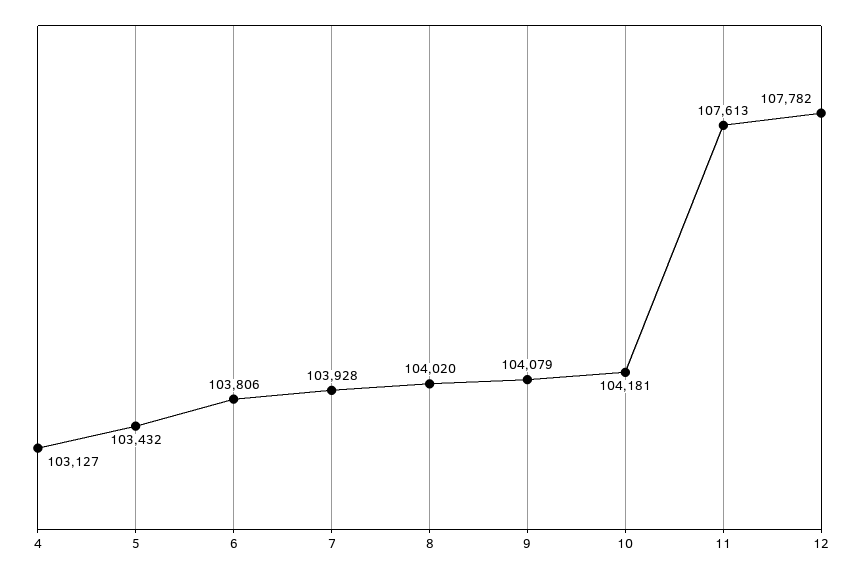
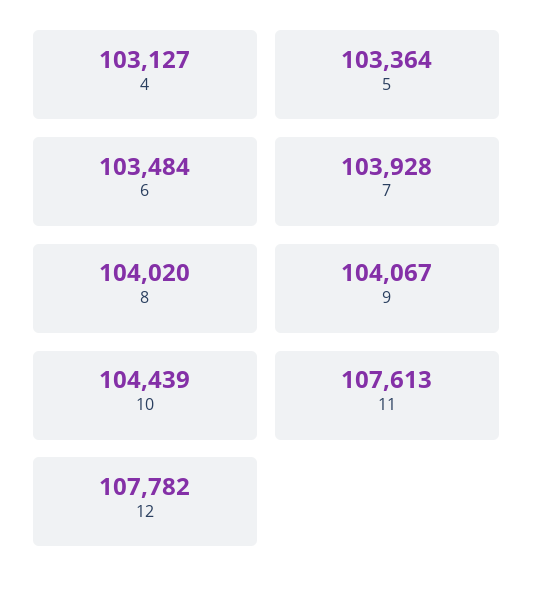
5: 103432 -> 103364
6: 103806 -> 103484
9: 104079 -> 104067
10: 104181 -> 104439

